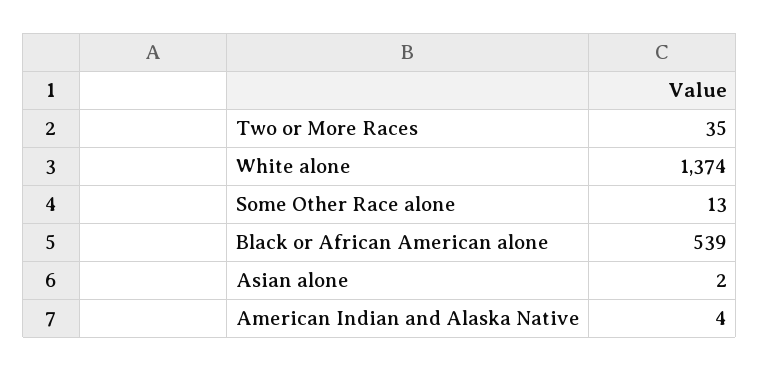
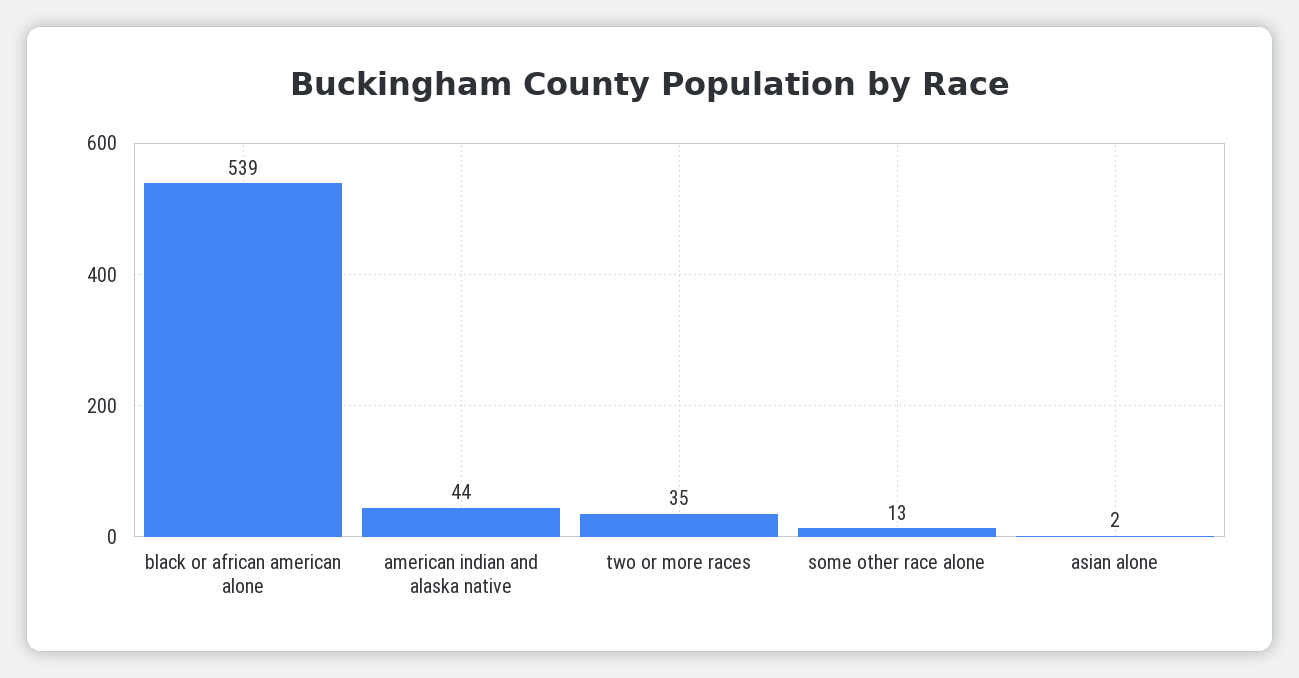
White alone: 1374 -> none
American Indian and Alaska Native: 4 -> 44

